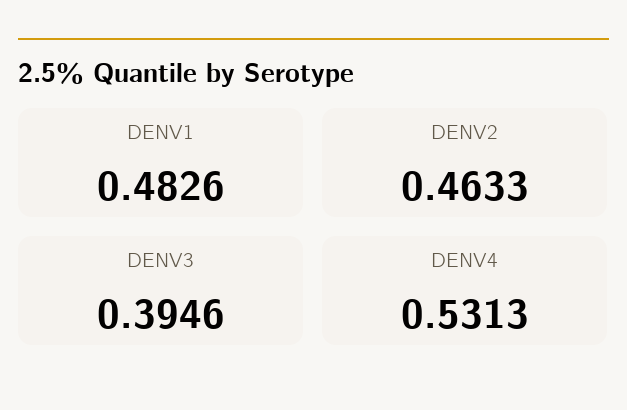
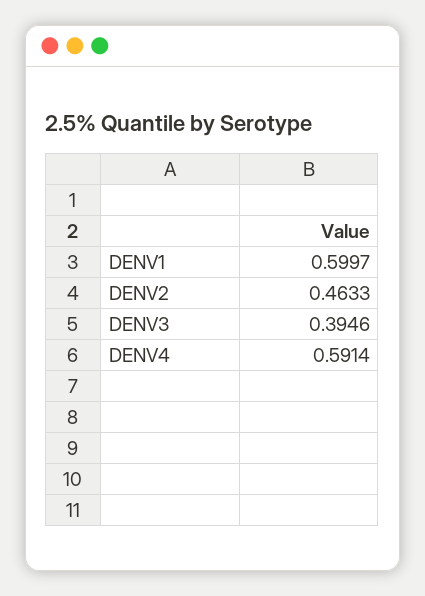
DENV1: 0.4826 -> 0.5997
DENV4: 0.5313 -> 0.5914

